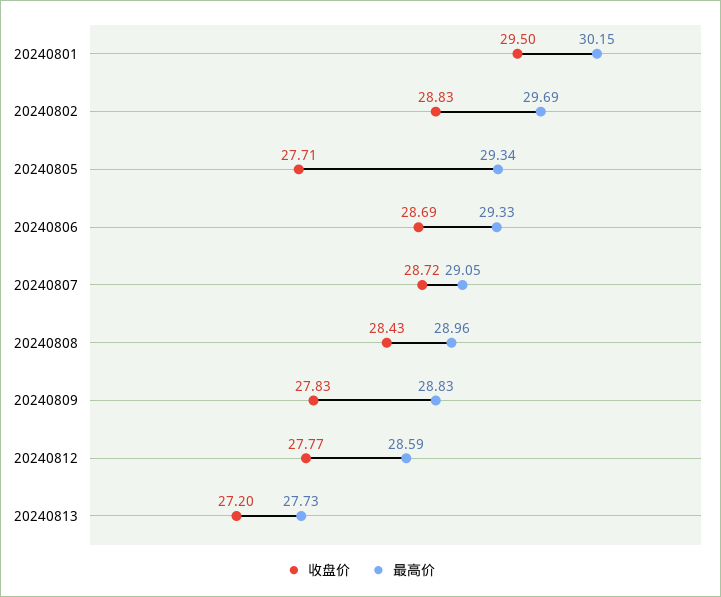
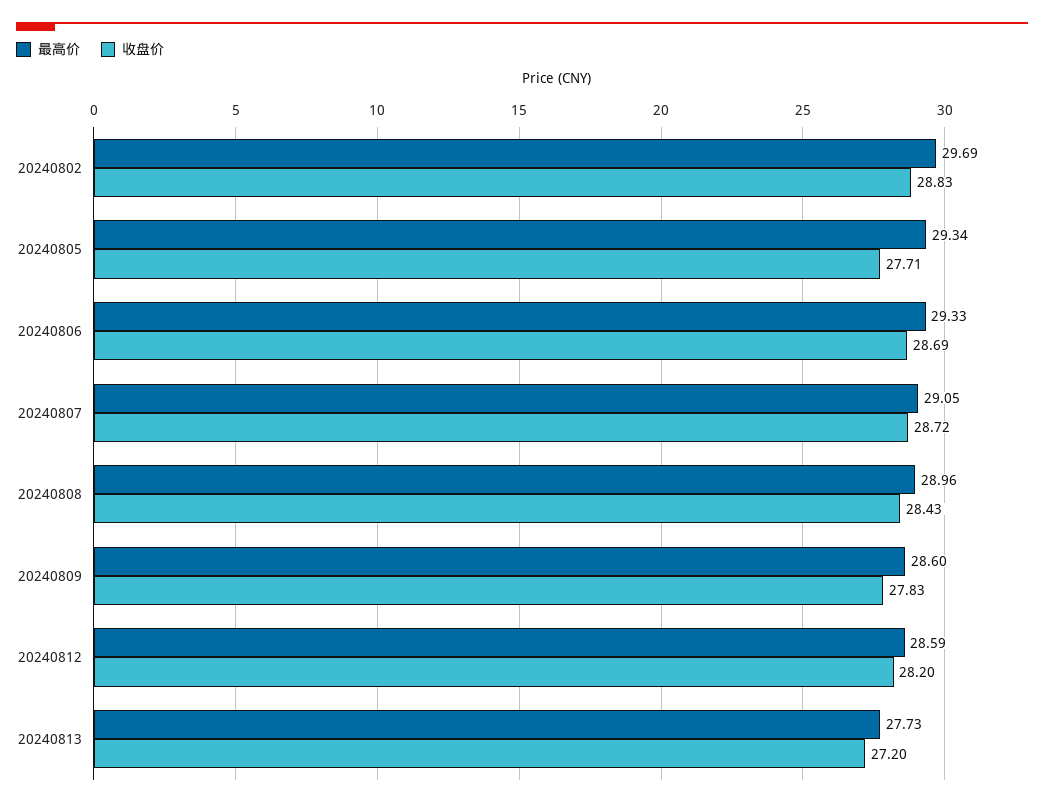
收盘价, 20240801: 29.5 -> none
最高价, 20240801: 30.15 -> none
最高价, 20240809: 28.83 -> 28.6
收盘价, 20240812: 27.77 -> 28.2

